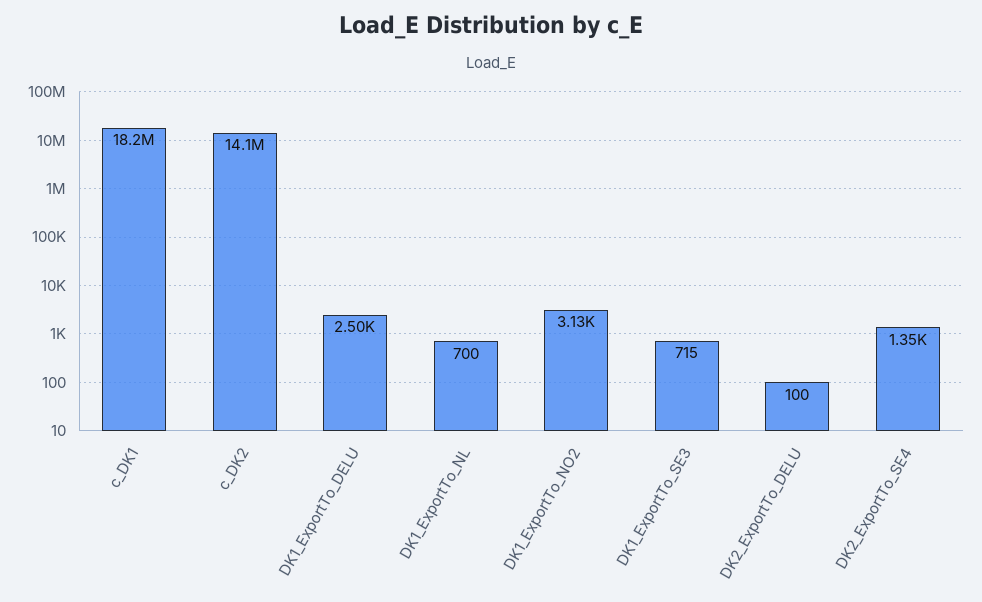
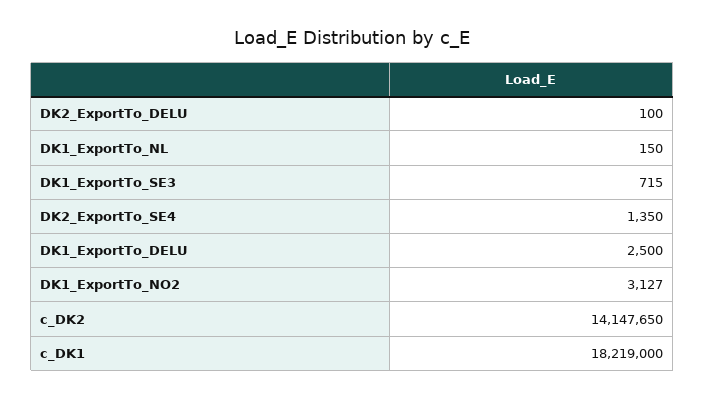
DK1_ExportTo_NL: 700 -> 150

